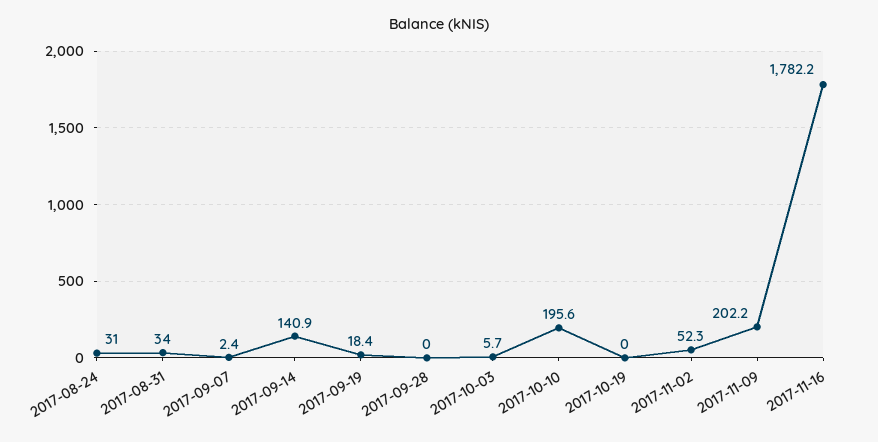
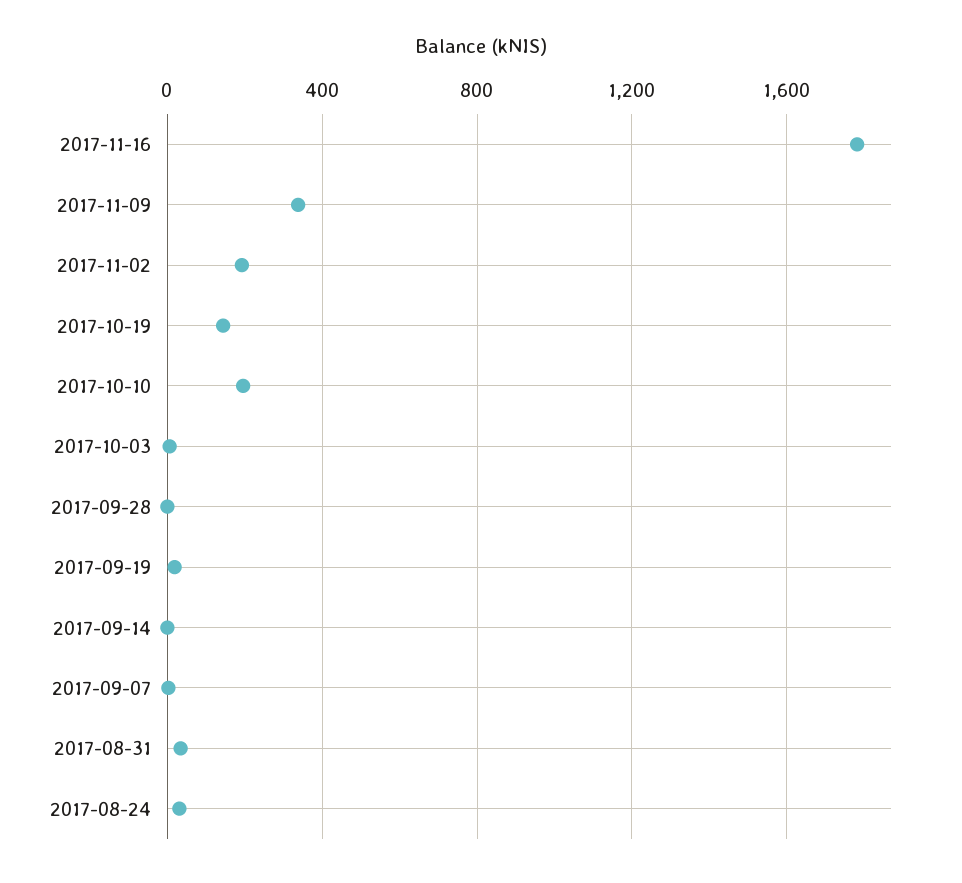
2017-09-14: 140.9 -> 0
2017-10-19: 0 -> 150
2017-11-02: 52.3 -> 200
2017-11-09: 202.2 -> 350

